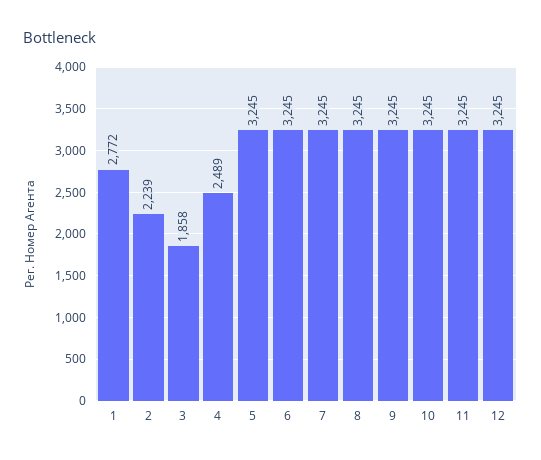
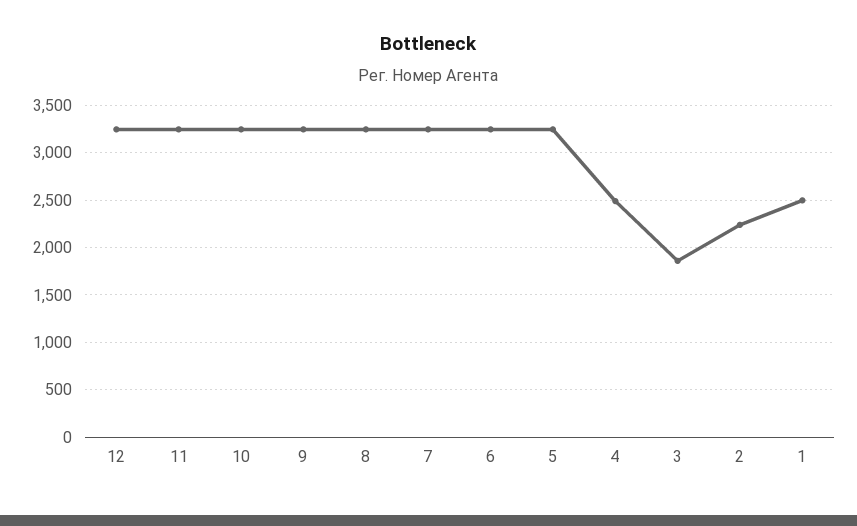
1: 2772 -> 2500

